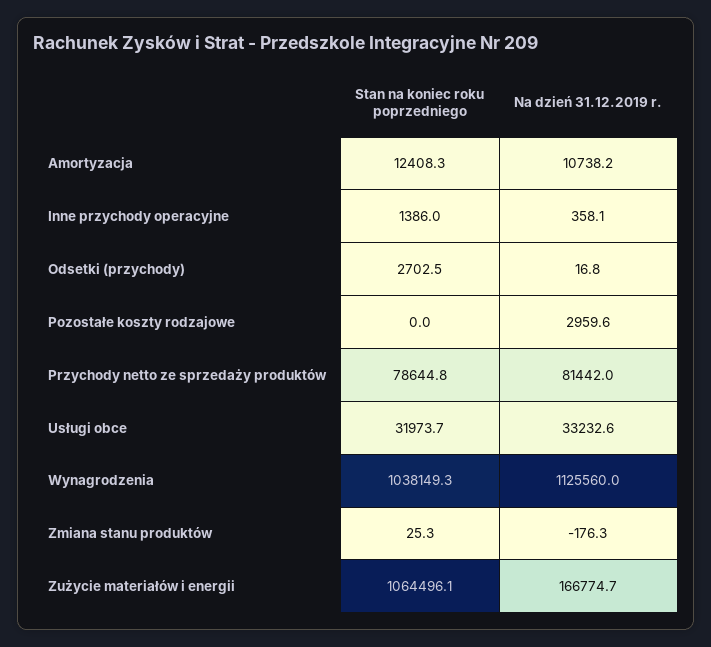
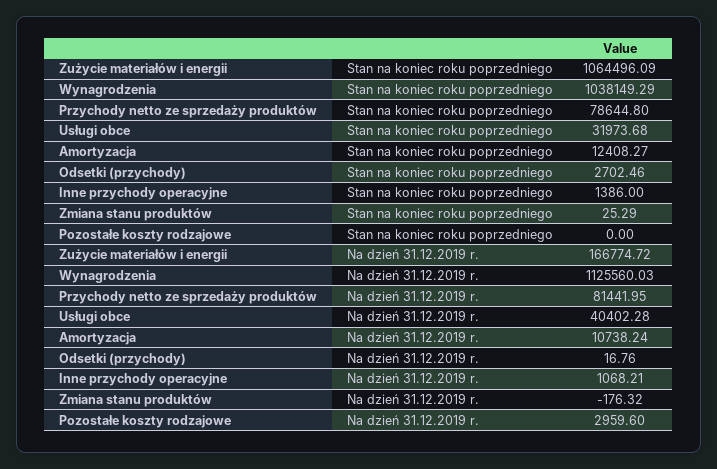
Na dzień 31.12.2019 r., Inne przychody operacyjne: 358.1 -> 1068.21
Na dzień 31.12.2019 r., Usługi obce: 33232.6 -> 40402.28

